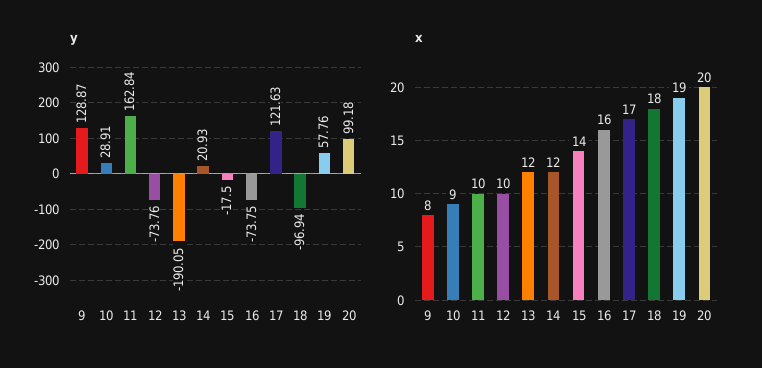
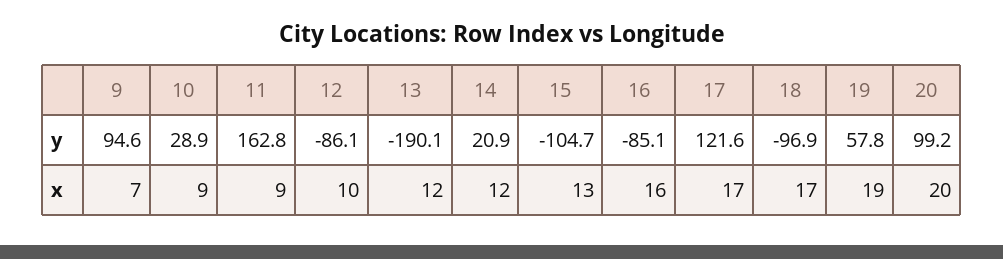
y, 9: 128.87 -> 94.6
y, 12: -73.76 -> -86.1
y, 15: -17.5 -> -104.7
y, 16: -73.75 -> -85.1
x, 9: 8 -> 7
x, 11: 10 -> 9
x, 15: 14 -> 13
x, 18: 18 -> 17

